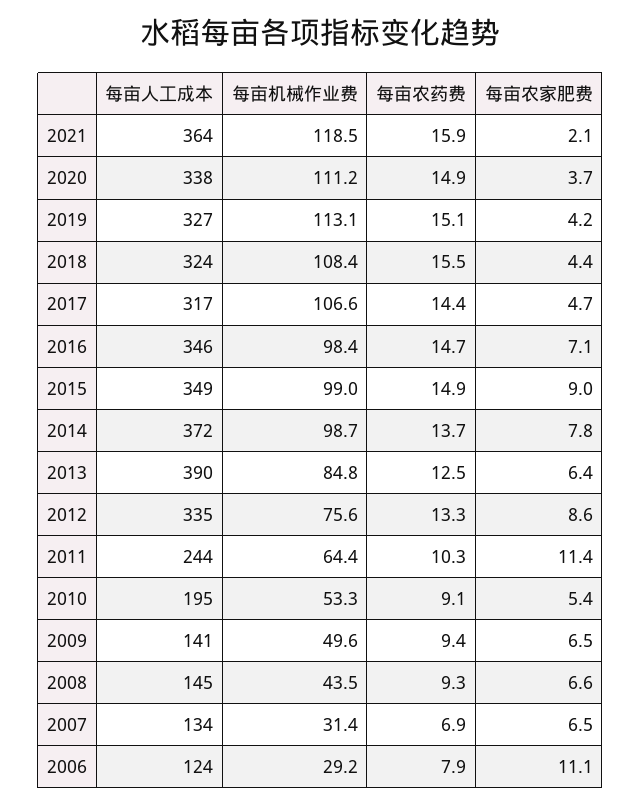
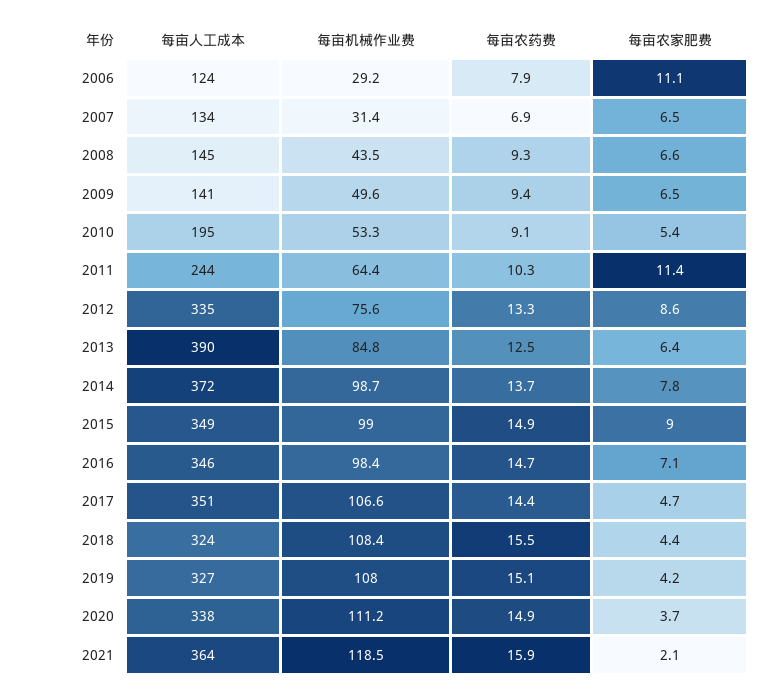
每亩机械作业费, 2019: 113.1 -> 108
每亩人工成本, 2017: 317 -> 351

